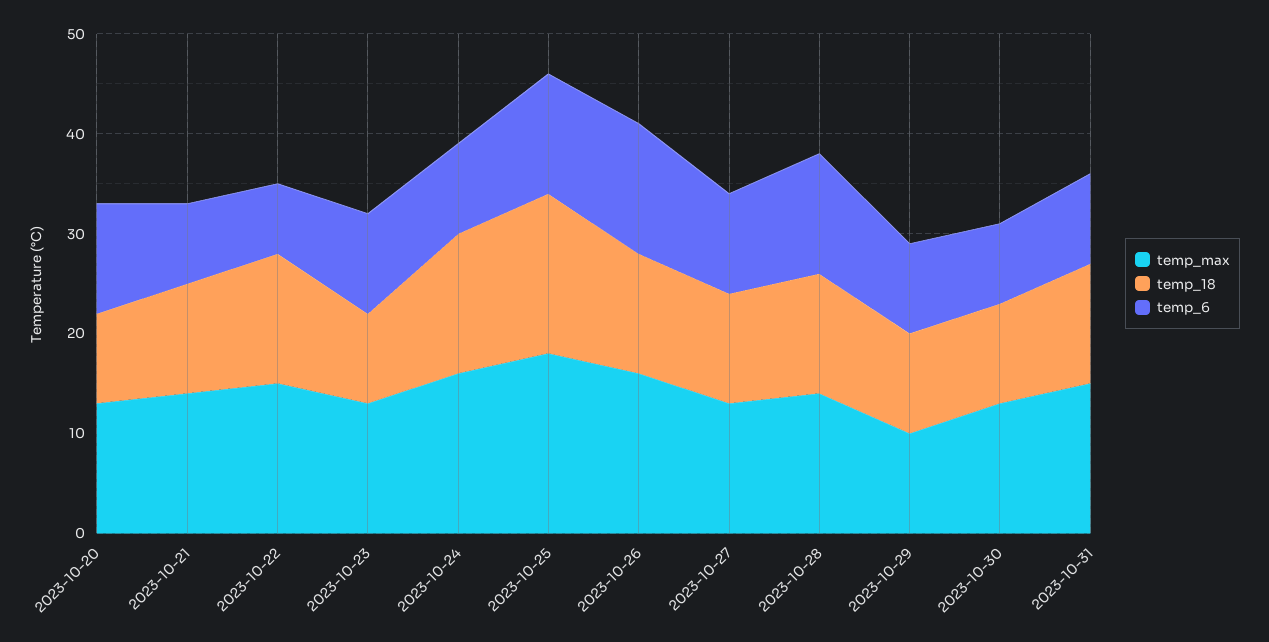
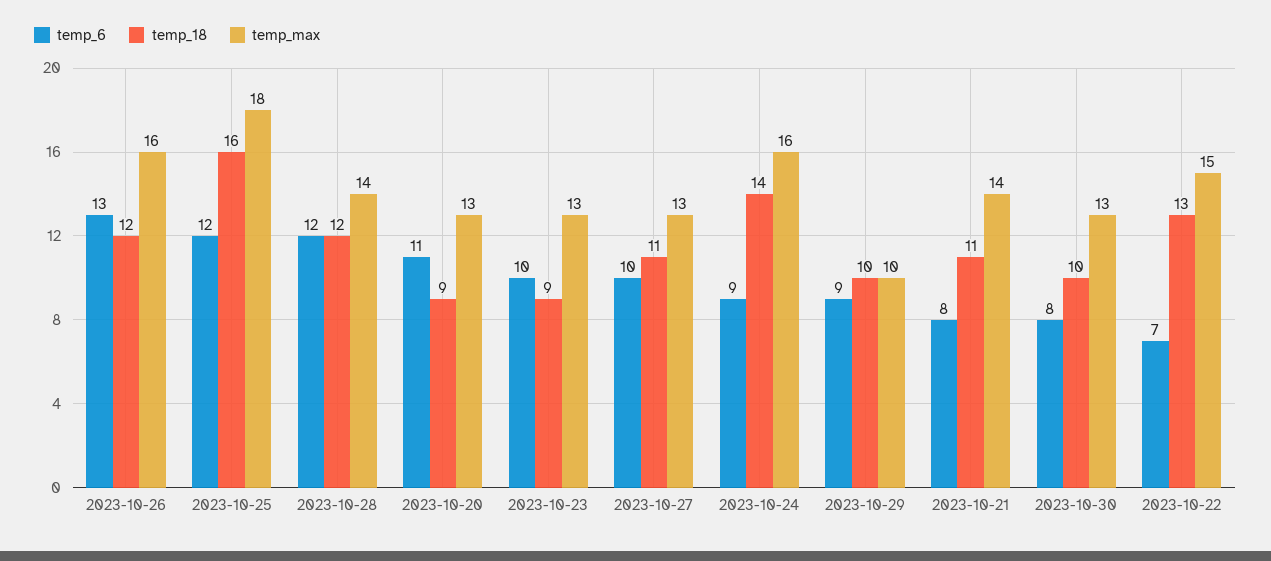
temp_max, 2023-10-31: 15 -> none
temp_18, 2023-10-31: 12 -> none
temp_6, 2023-10-31: 9 -> none

